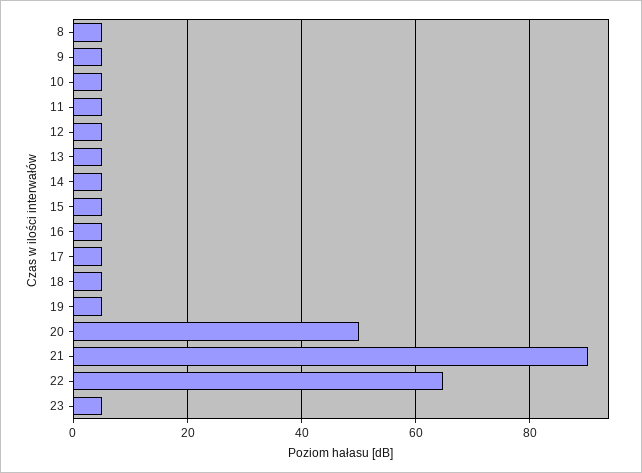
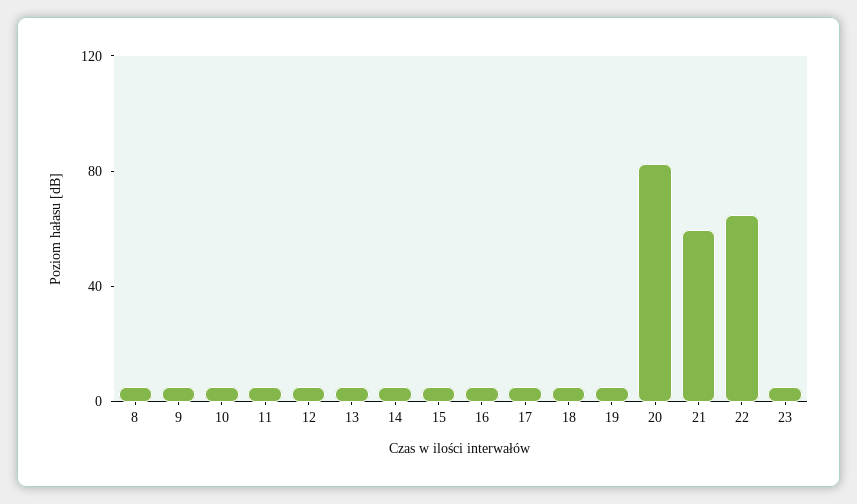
20: 50 -> 80
21: 90 -> 60

